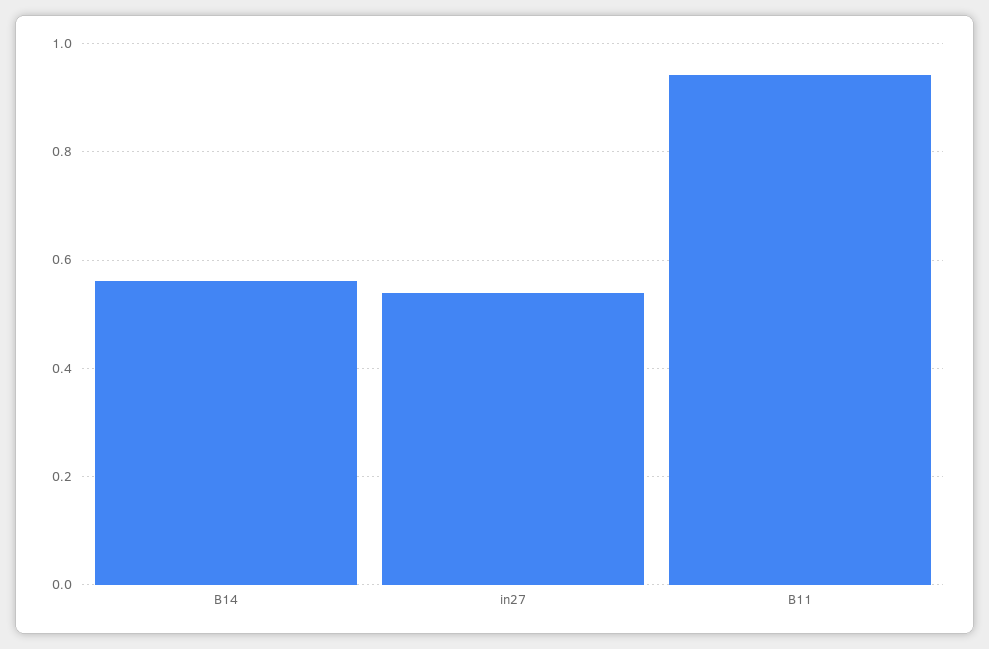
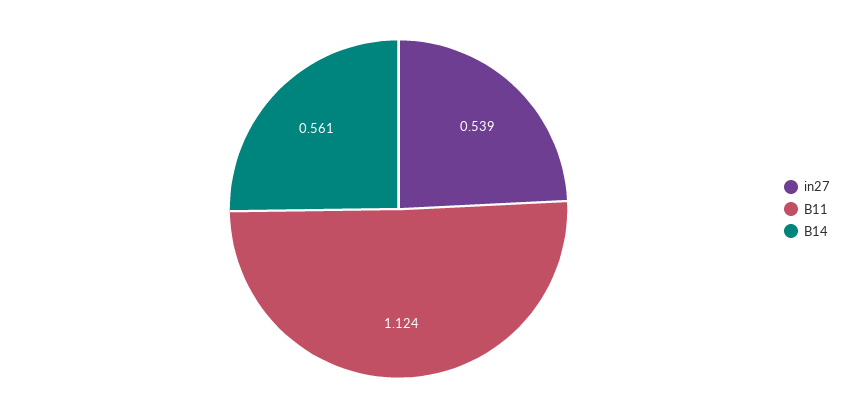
B11: 0.94 -> 1.124

